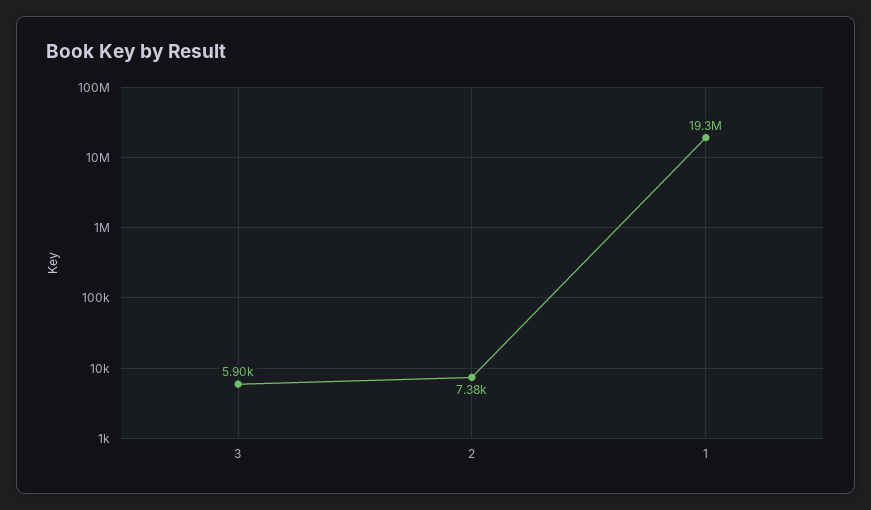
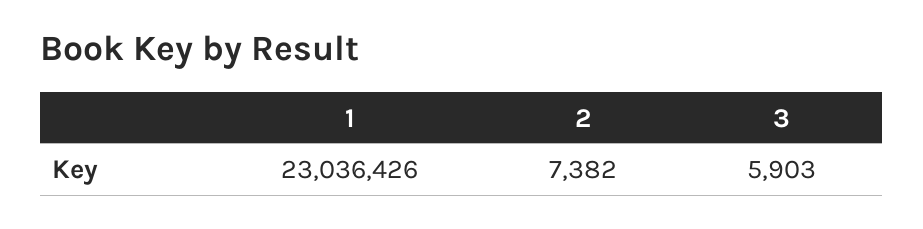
1: 19300000 -> 23036426

